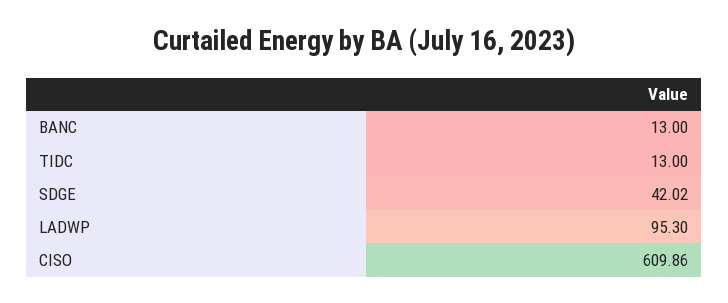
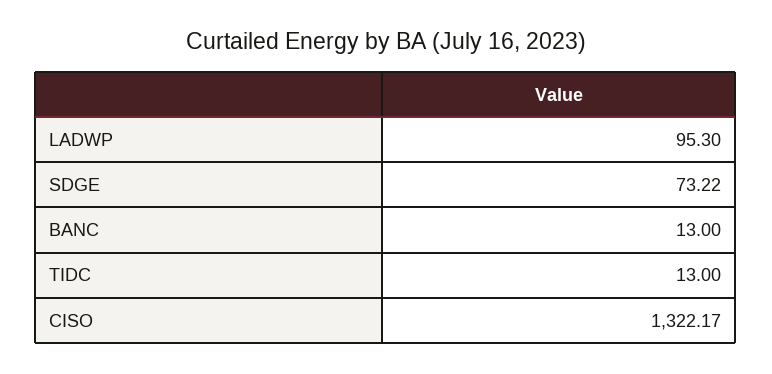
SDGE: 42.02 -> 73.22
CISO: 609.86 -> 1322.17

